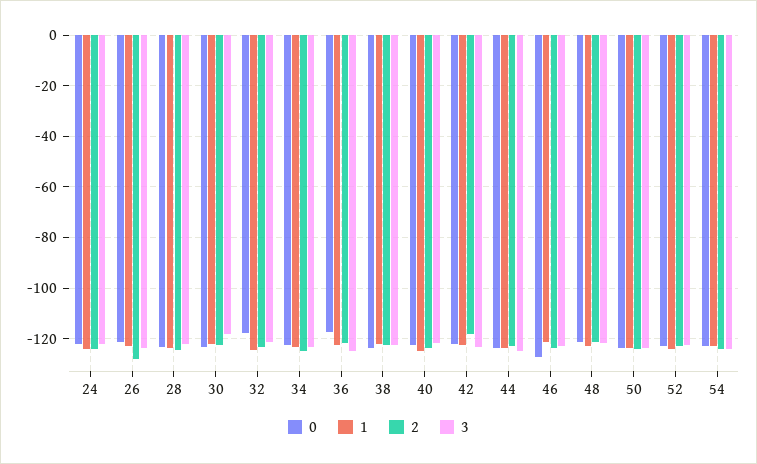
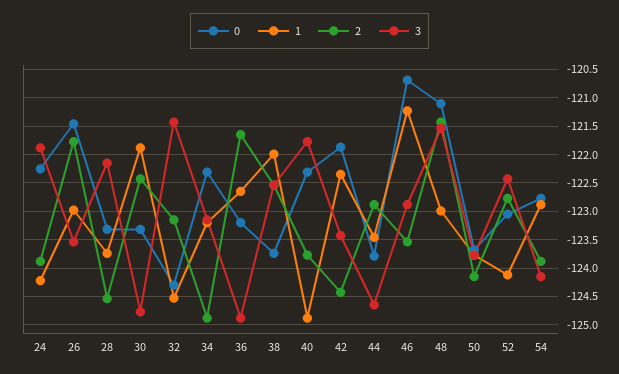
2, 26: -127.5 -> -121.75
3, 30: -117.5 -> -124.75
0, 32: -117.5 -> -124.25
0, 36: -117.5 -> -123.25
2, 42: -117.5 -> -124.5
0, 46: -127.5 -> -120.75

